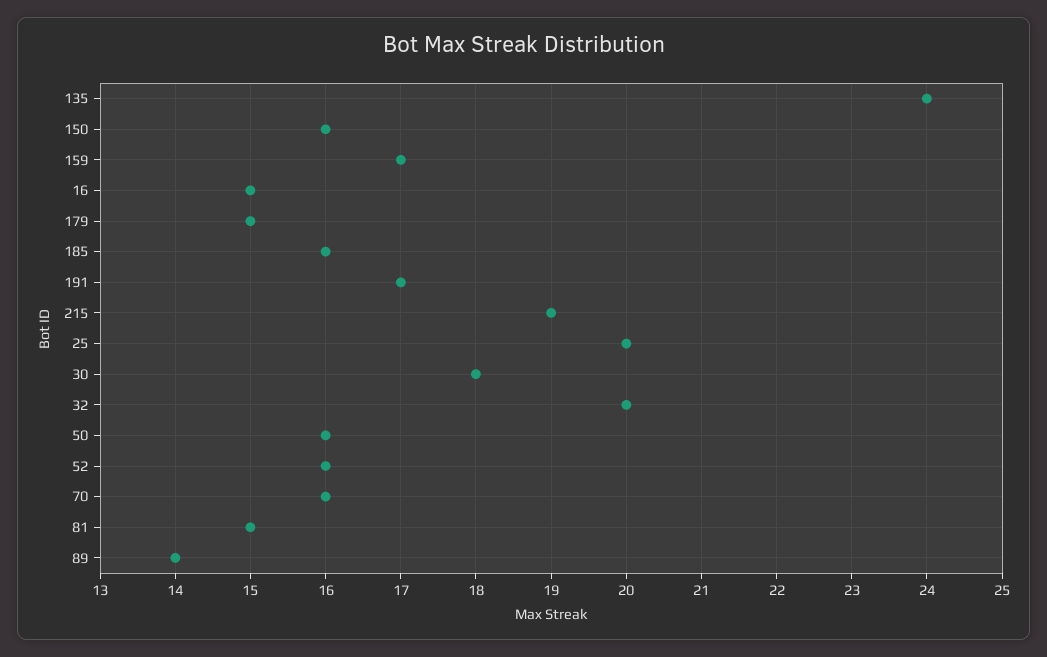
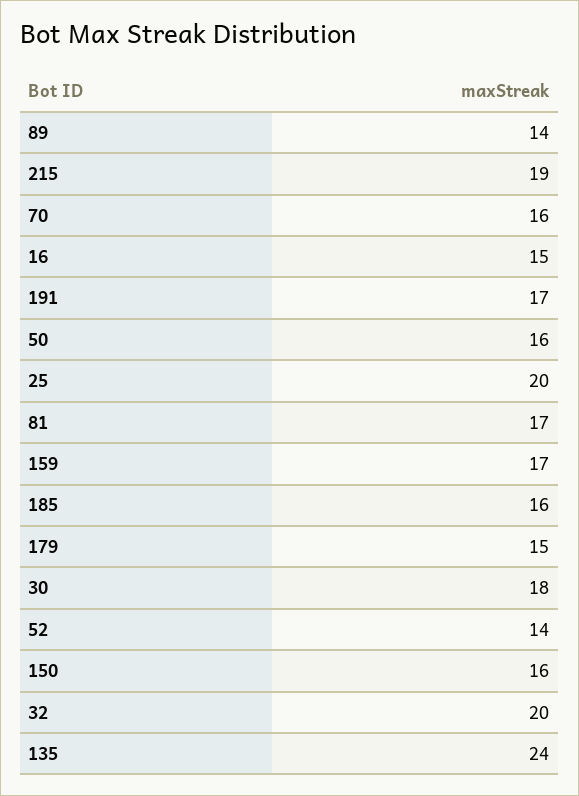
52: 16 -> 14
81: 15 -> 17

